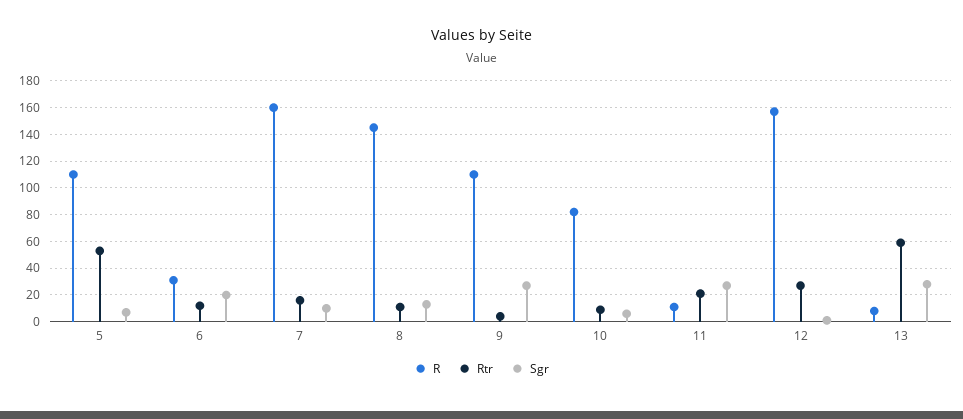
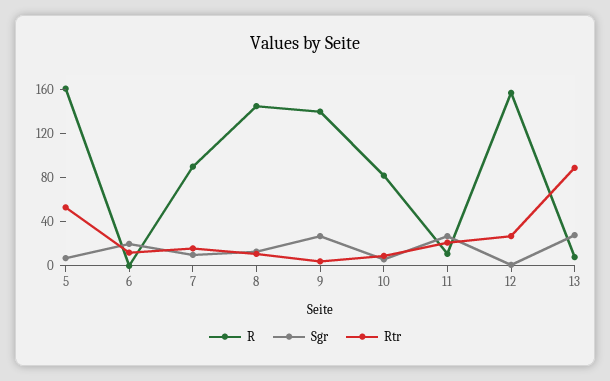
R, 5: 110 -> 160
R, 6: 30 -> 0
R, 7: 160 -> 90
R, 9: 110 -> 140
Rtr, 13: 60 -> 90

